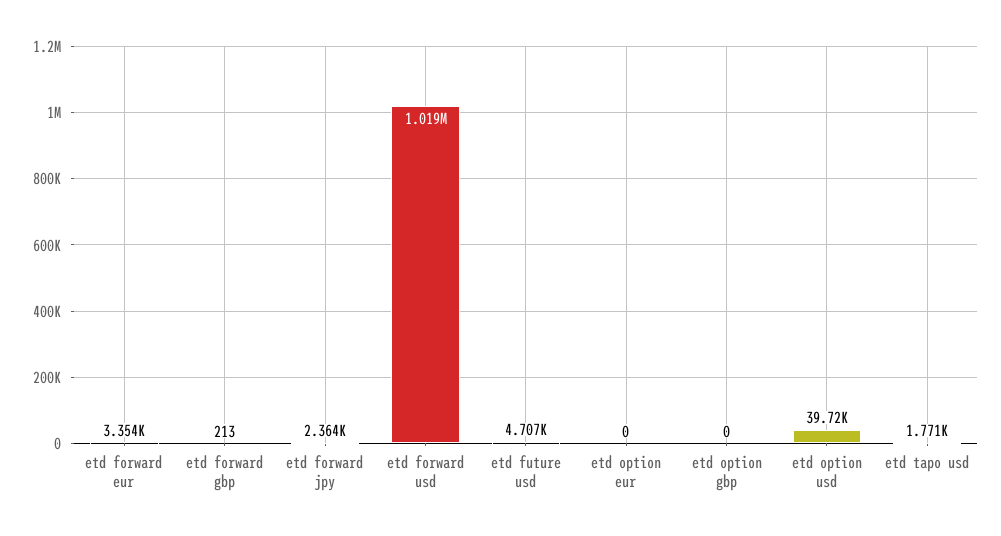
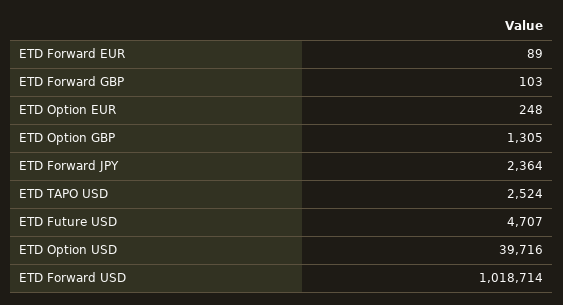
etd forward eur: 3354 -> 89
etd forward gbp: 213 -> 103
etd option eur: 0 -> 248
etd option gbp: 0 -> 1305
etd tapo usd: 1771 -> 2524

